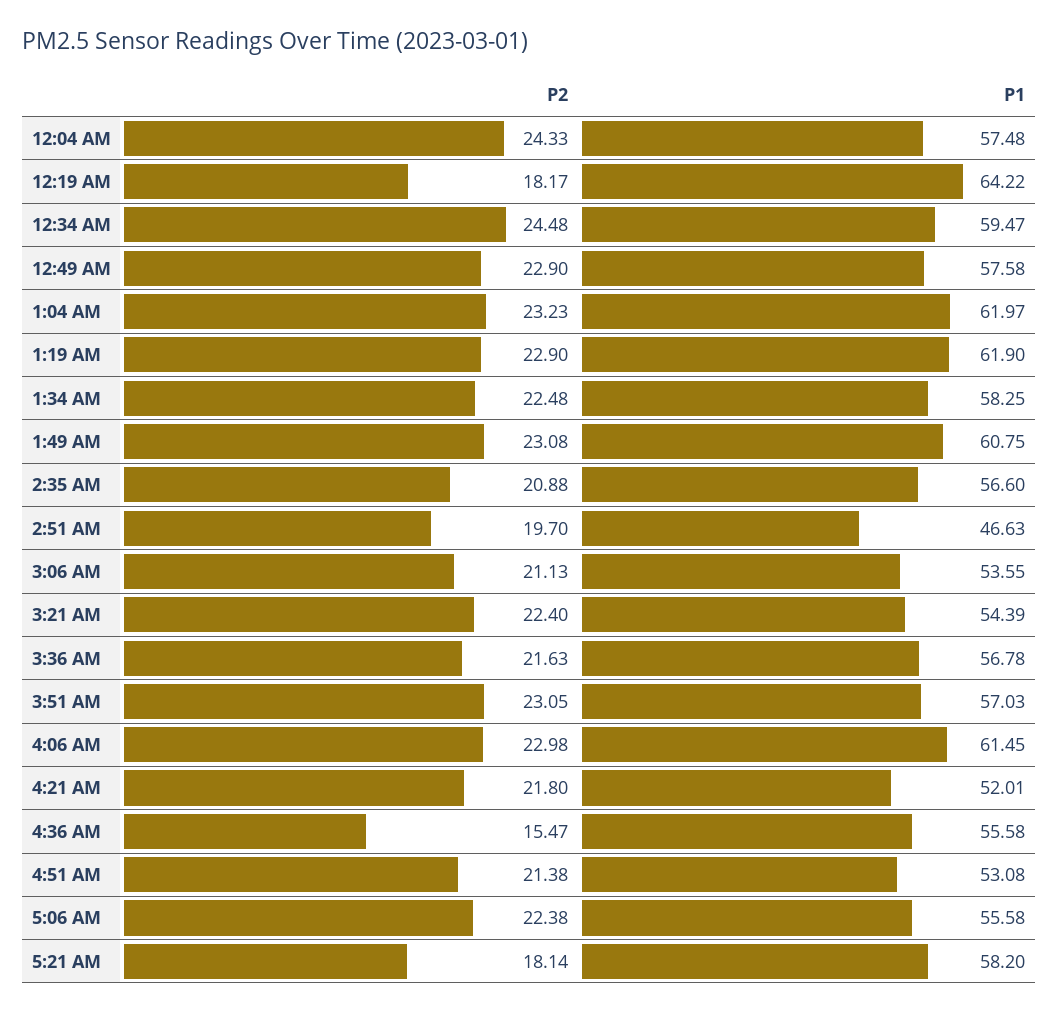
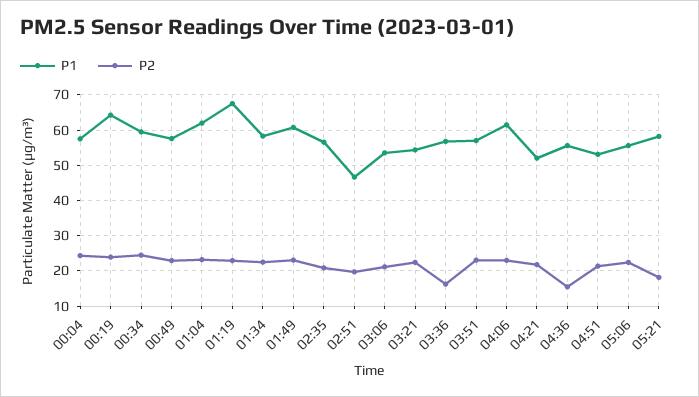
P2, 12:19 AM: 18.17 -> 24
P1, 1:19 AM: 61.9 -> 68
P2, 3:36 AM: 21.63 -> 16

